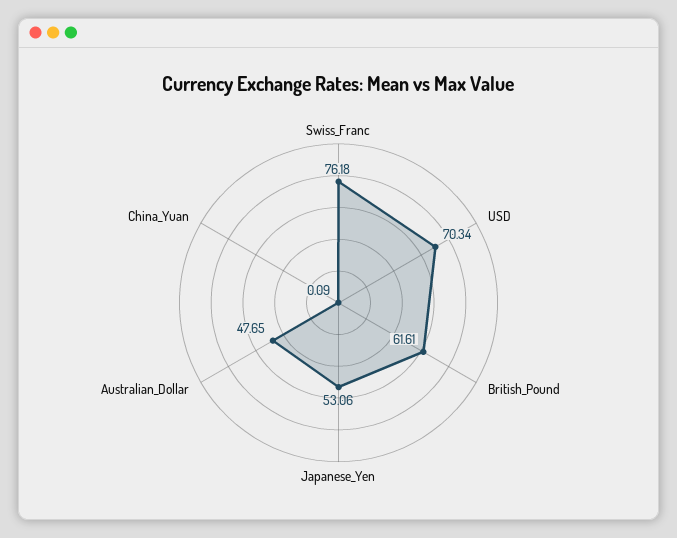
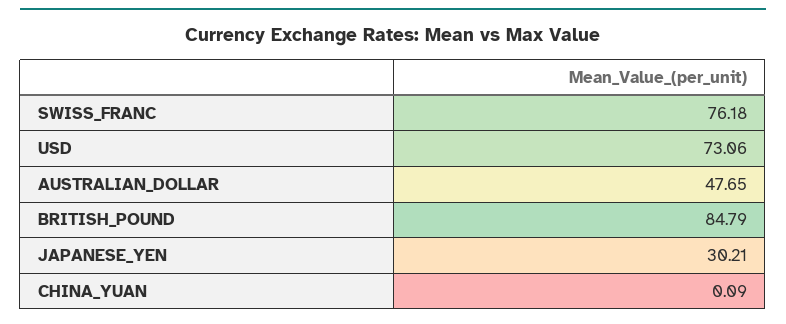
USD: 70.34 -> 73.06
British_Pound: 61.61 -> 84.79
Japanese_Yen: 53.06 -> 30.21

